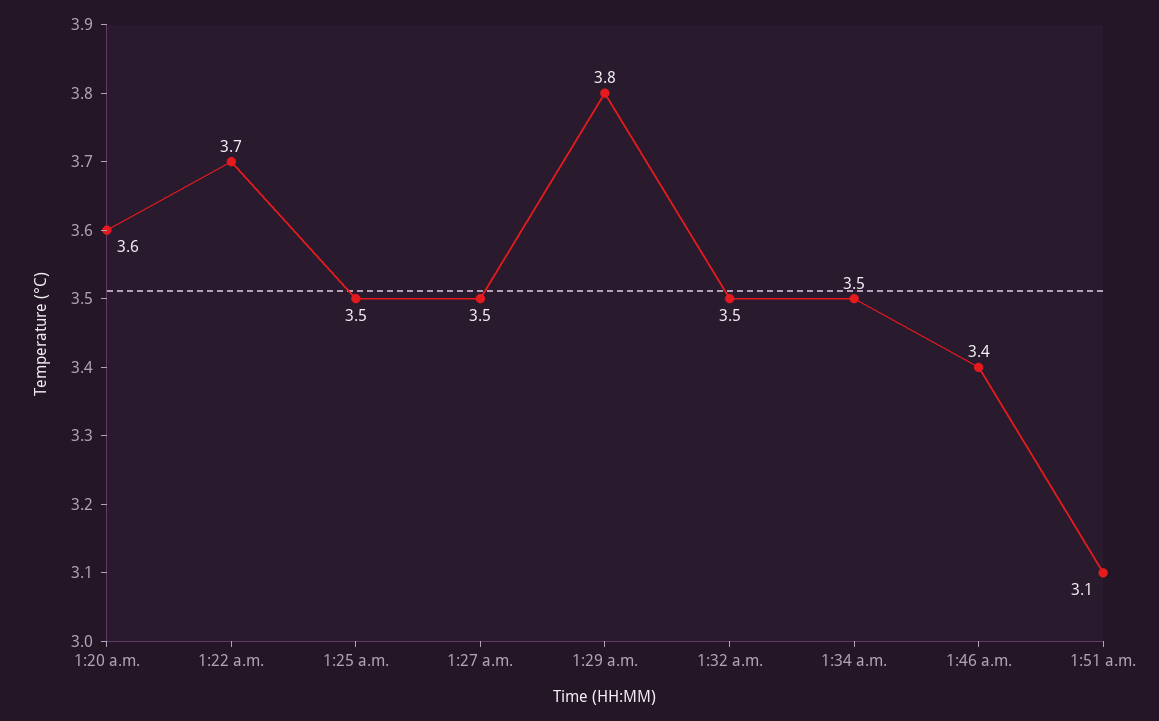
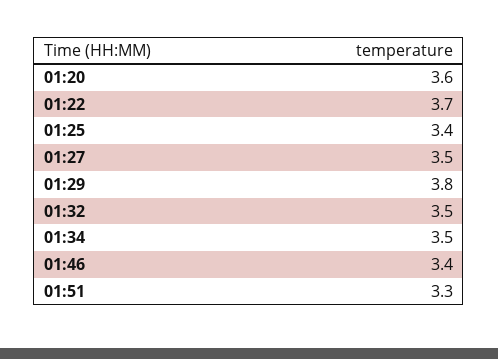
1:25 a.m.: 3.5 -> 3.4
1:51 a.m.: 3.1 -> 3.3

